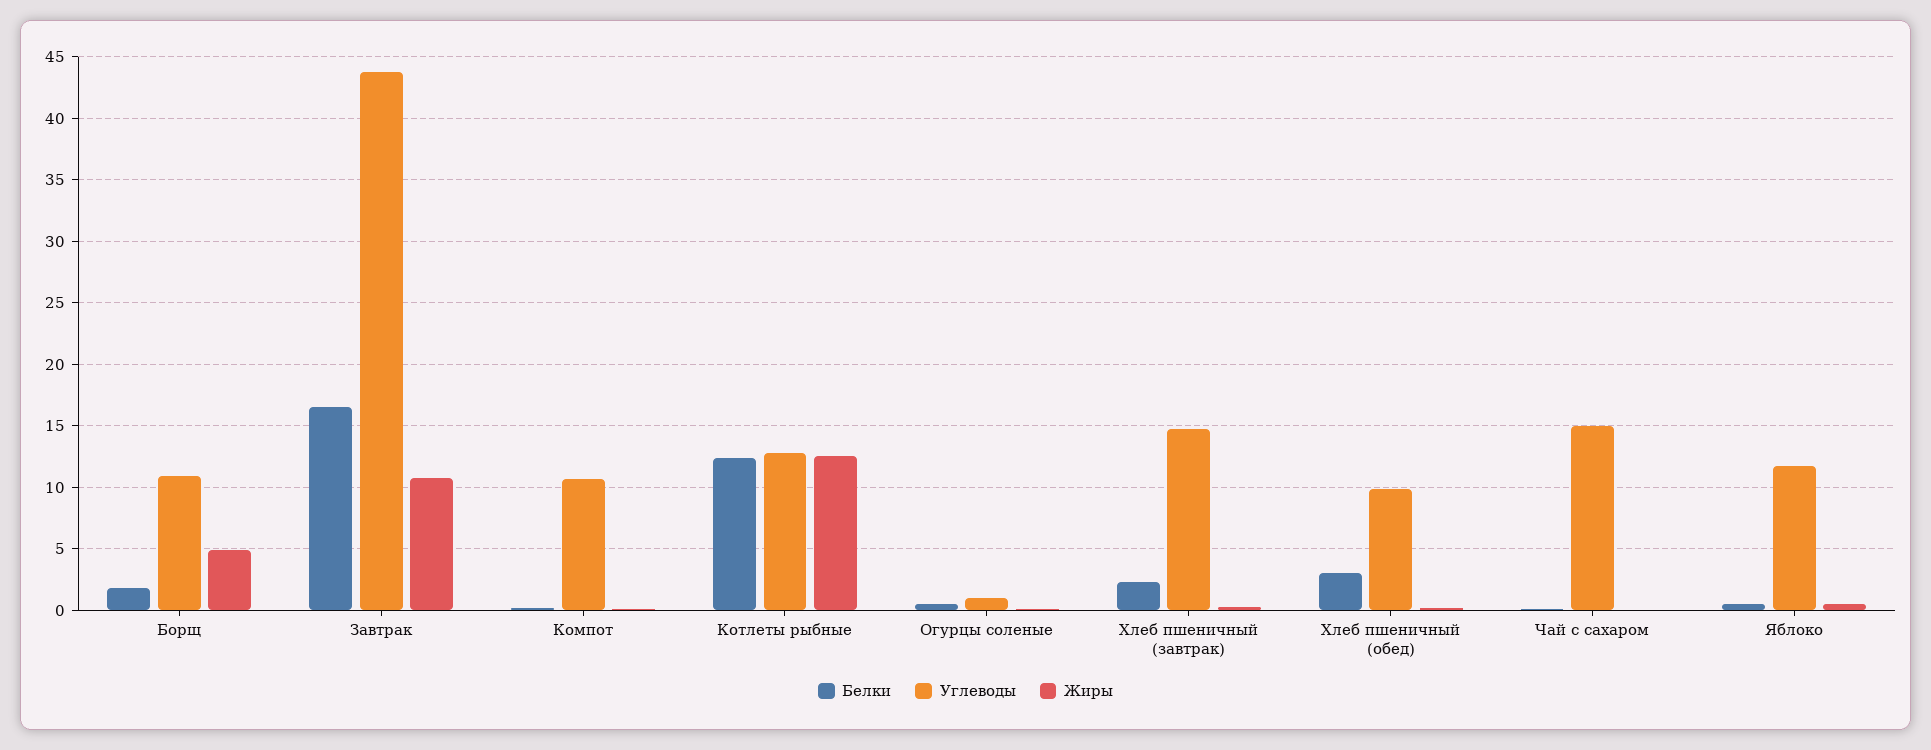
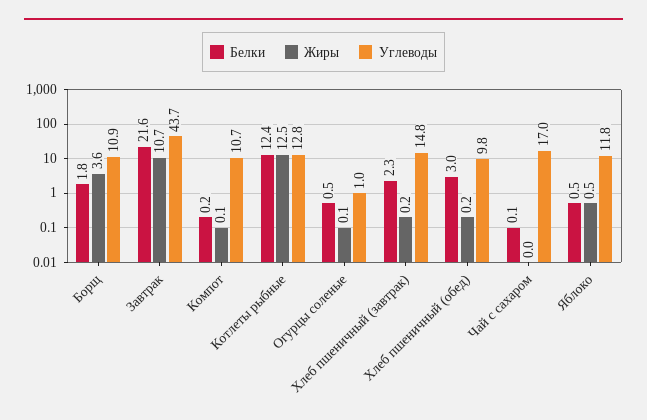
Жиры, Борщ: 5 -> 3.6
Белки, Завтрак: 16.5 -> 21.6
Углеводы, Чай с сахаром: 15 -> 17

